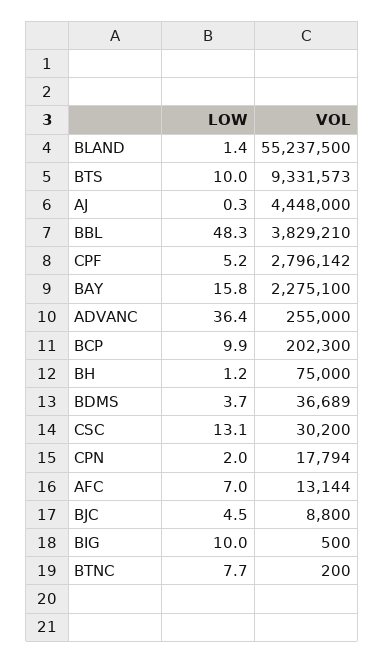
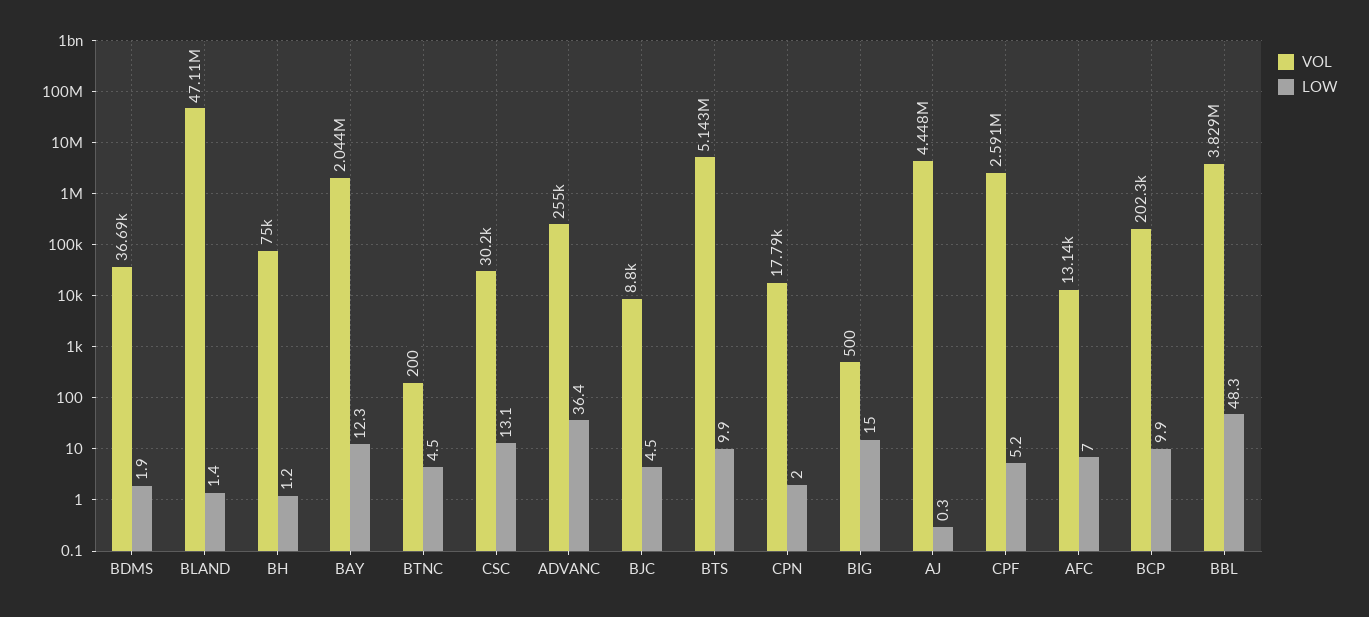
VOL, BLAND: 55237500 -> 47110000
LOW, BTS: 10 -> 9.9
VOL, BTS: 9331573 -> 5143000
VOL, CPF: 2796142 -> 2591000
LOW, BAY: 15.8 -> 12.3
VOL, BAY: 2275100 -> 2044000
LOW, BDMS: 3.7 -> 1.9
LOW, BIG: 10 -> 15
LOW, BTNC: 7.7 -> 4.5

